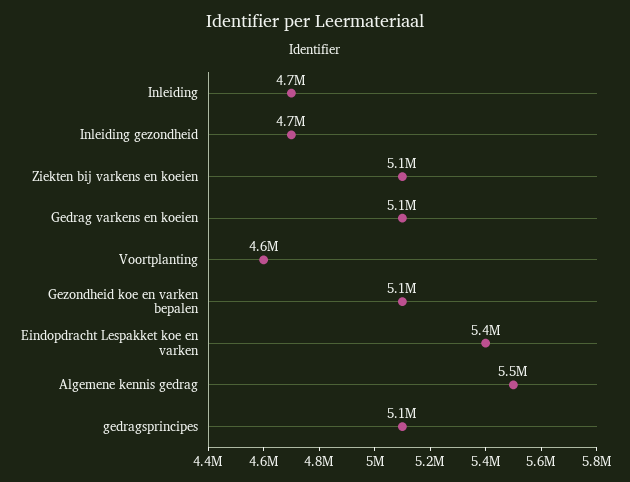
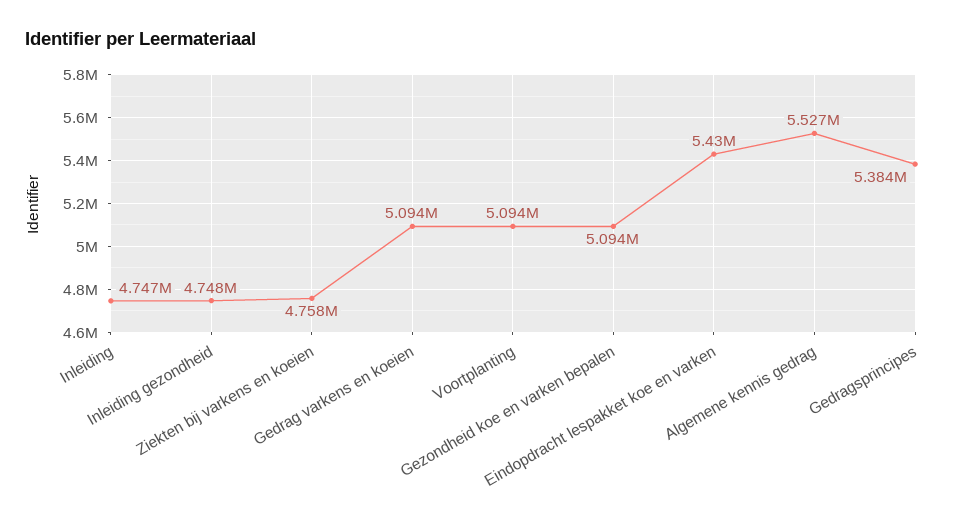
Ziekten bij varkens en koeien: 5100000 -> 4758000
Voortplanting: 4600000 -> 5094000
gedragsprincipes: 5100000 -> 5384000

